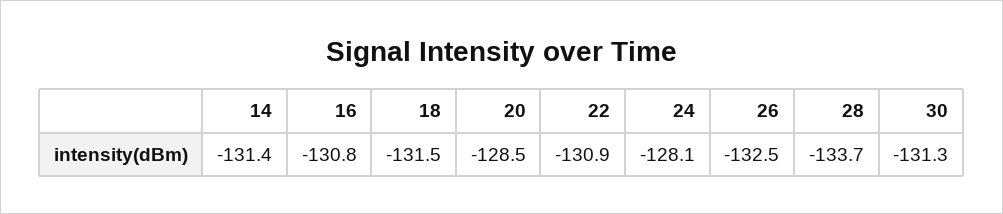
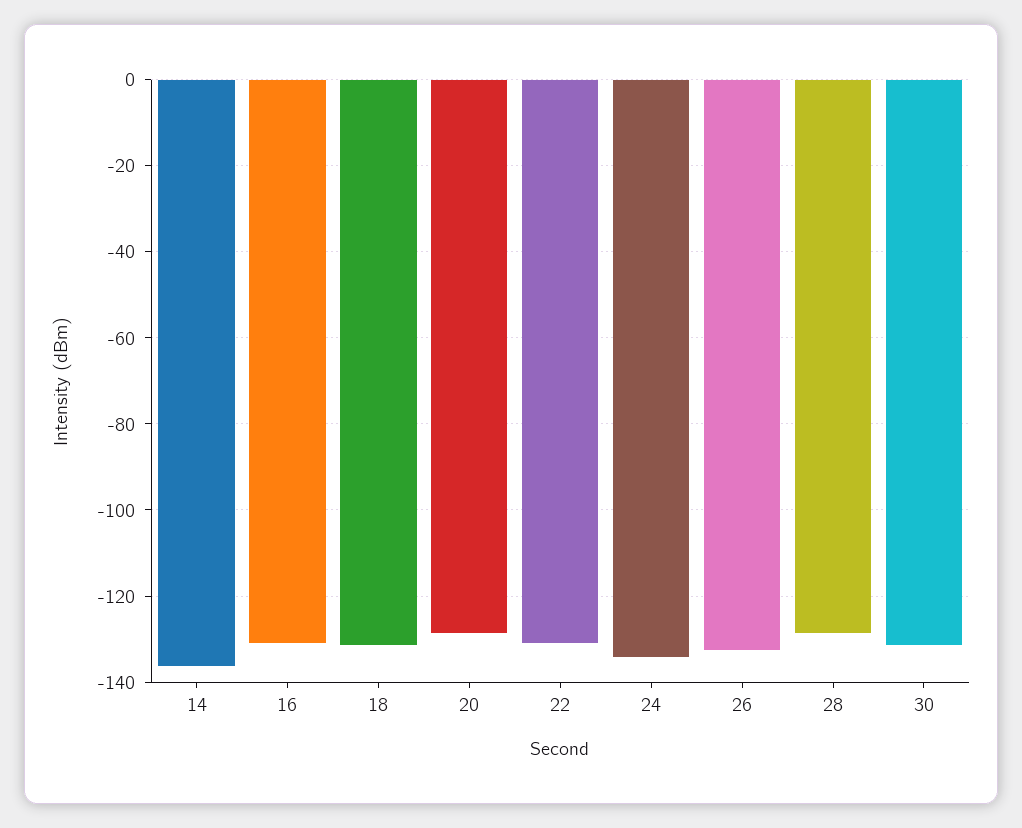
14: -131.4 -> -136
24: -128.1 -> -134
28: -133.7 -> -128

